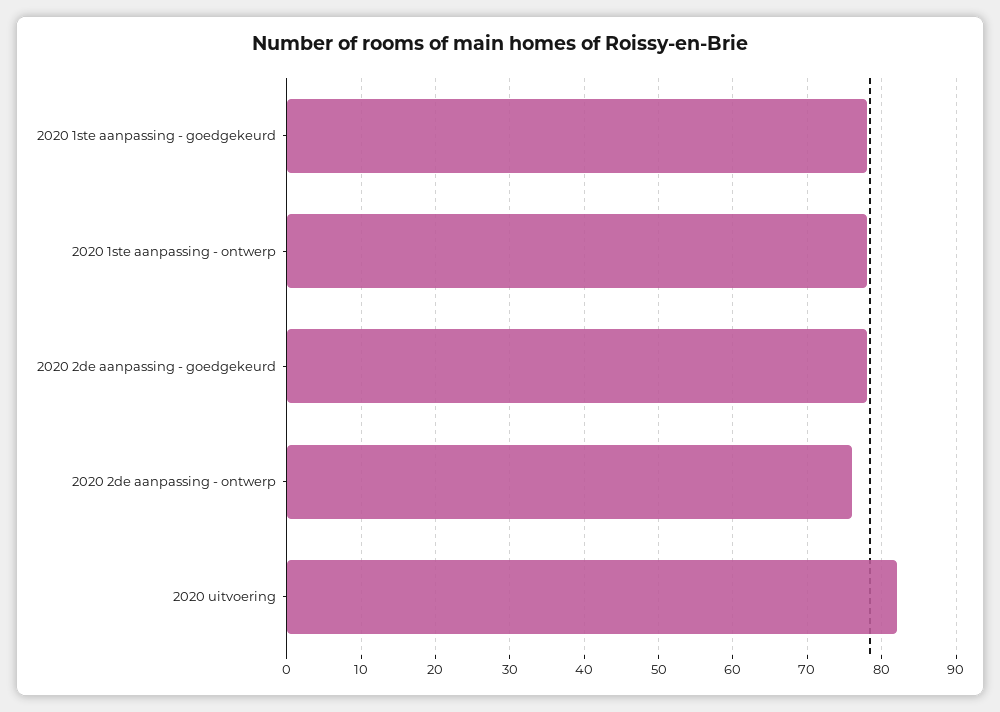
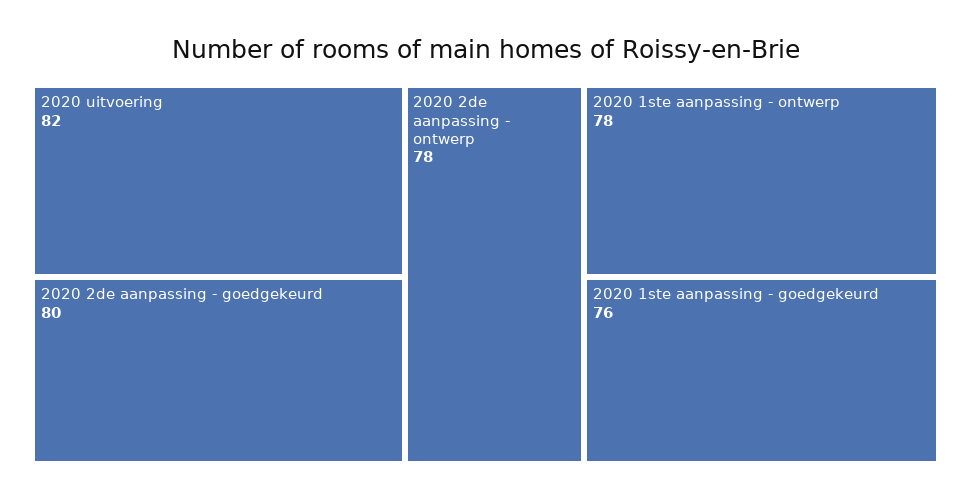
2020 1ste aanpassing - goedgekeurd: 78 -> 76
2020 2de aanpassing - goedgekeurd: 78 -> 80
2020 2de aanpassing - ontwerp: 76 -> 78

